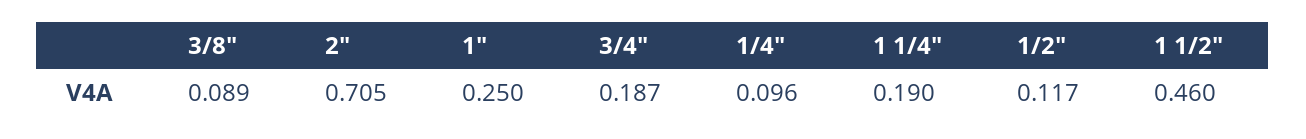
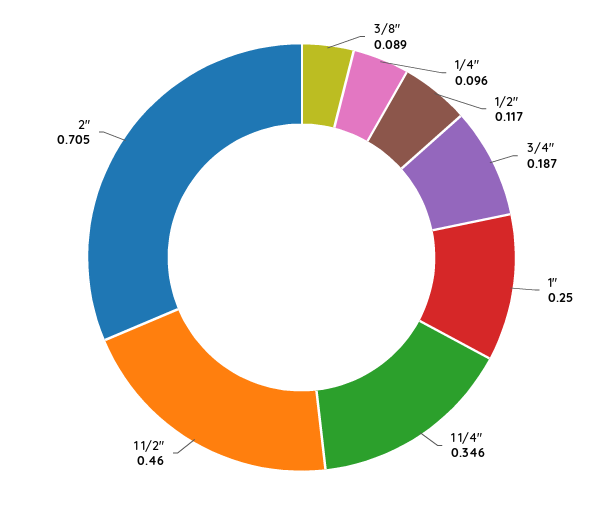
1 1/4": 0.19 -> 0.346

